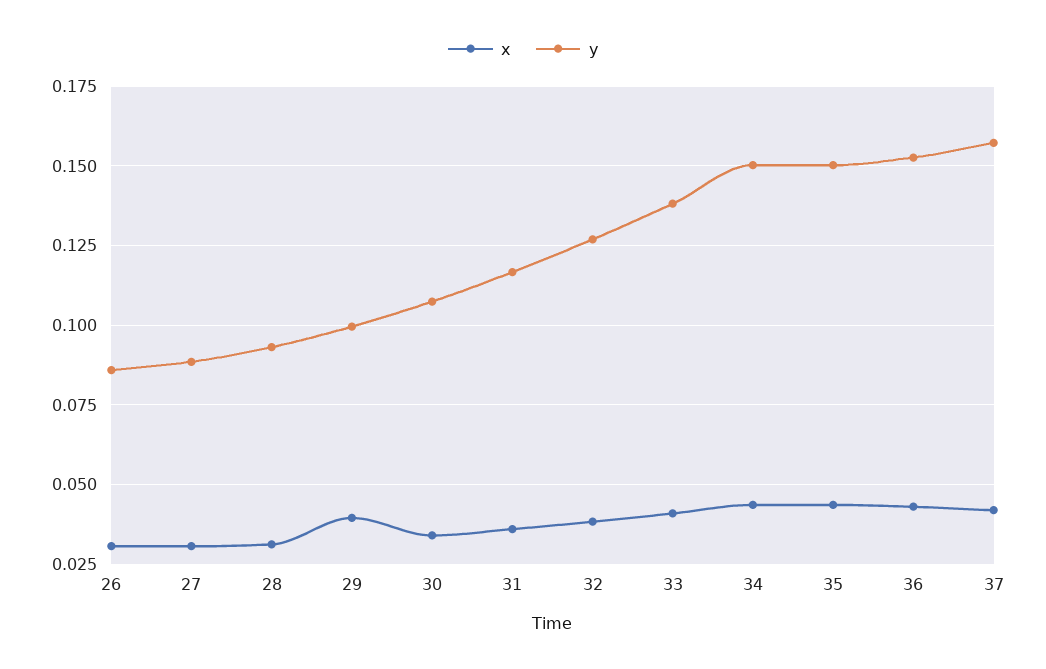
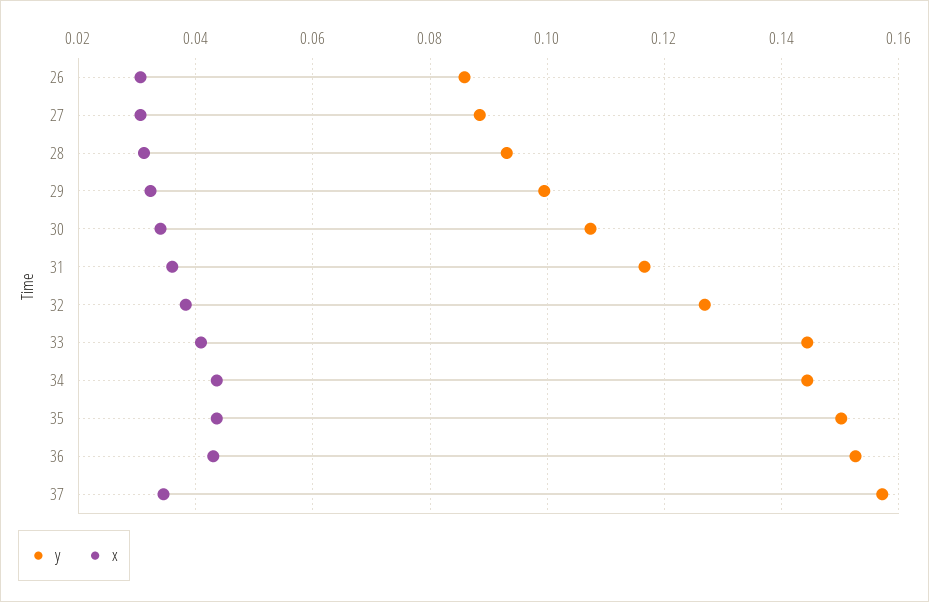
x, 29: 0.04 -> 0.032
y, 33: 0.1375 -> 0.144
y, 34: 0.15 -> 0.144
x, 37: 0.0425 -> 0.034

